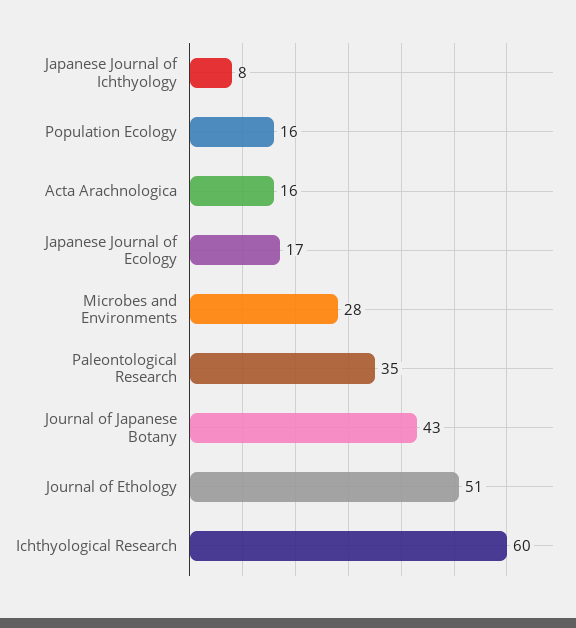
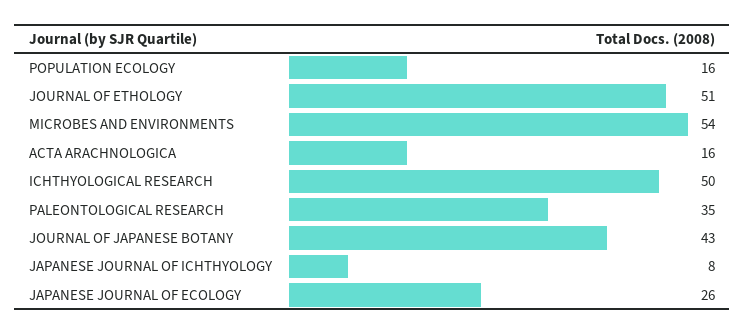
Japanese Journal of Ecology: 17 -> 26
Microbes and Environments: 28 -> 54
Ichthyological Research: 60 -> 50

